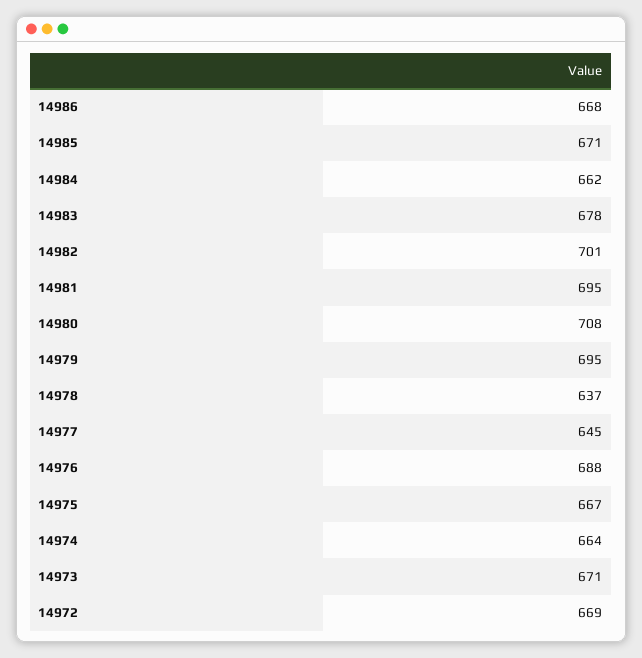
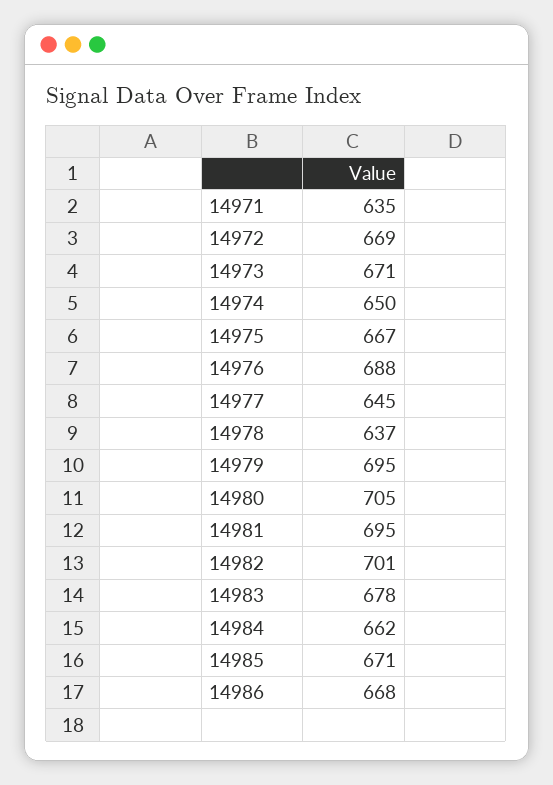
14980: 708 -> 705
14974: 664 -> 650
14971: none -> 635

